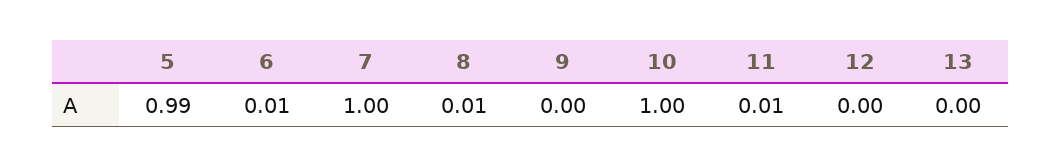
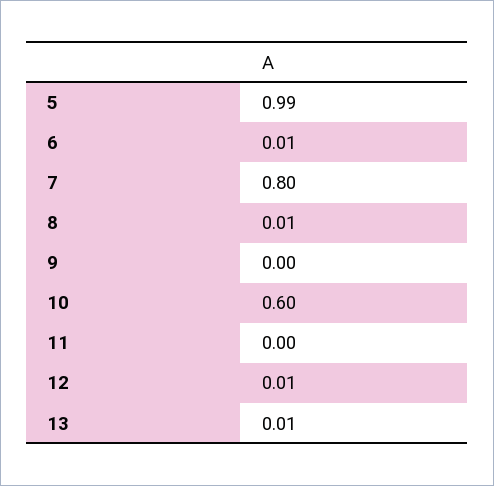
7: 1 -> 0.8
10: 1 -> 0.6
11: 0.01 -> 0
12: 0 -> 0.01
13: 0 -> 0.01

